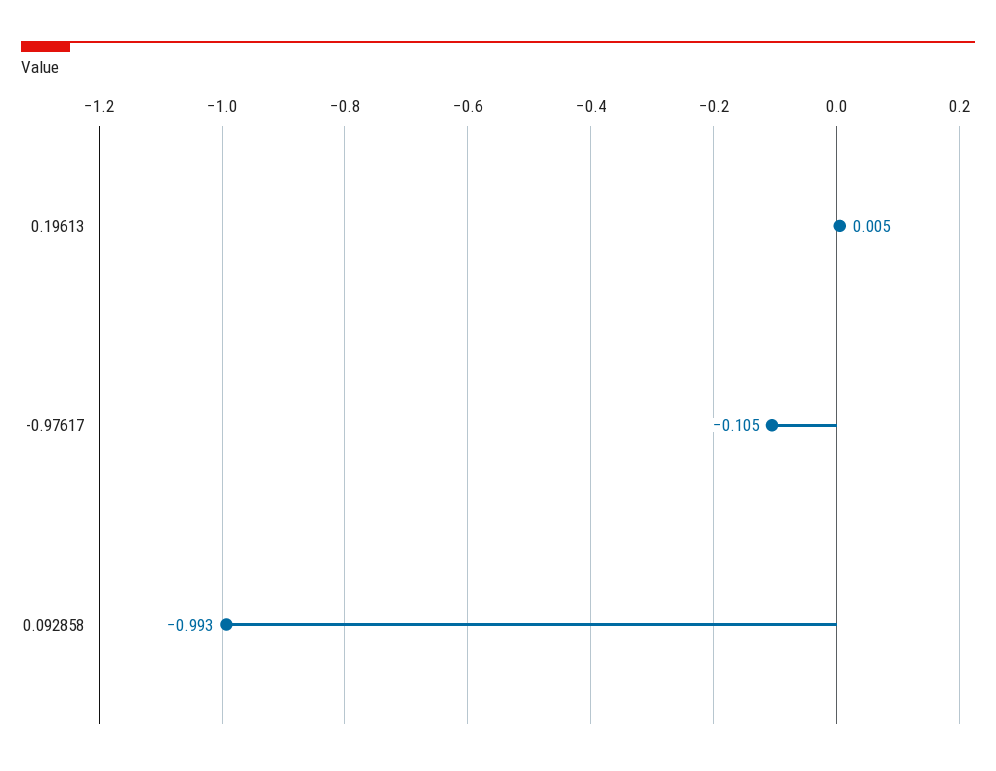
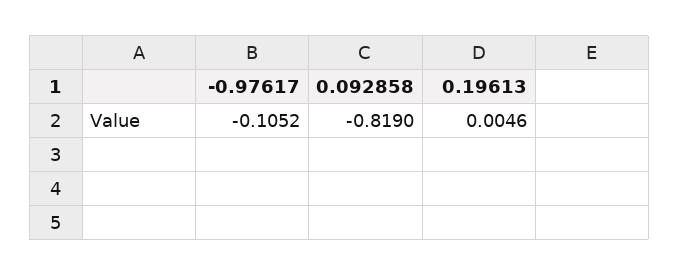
0.092858: -0.993 -> -0.819

